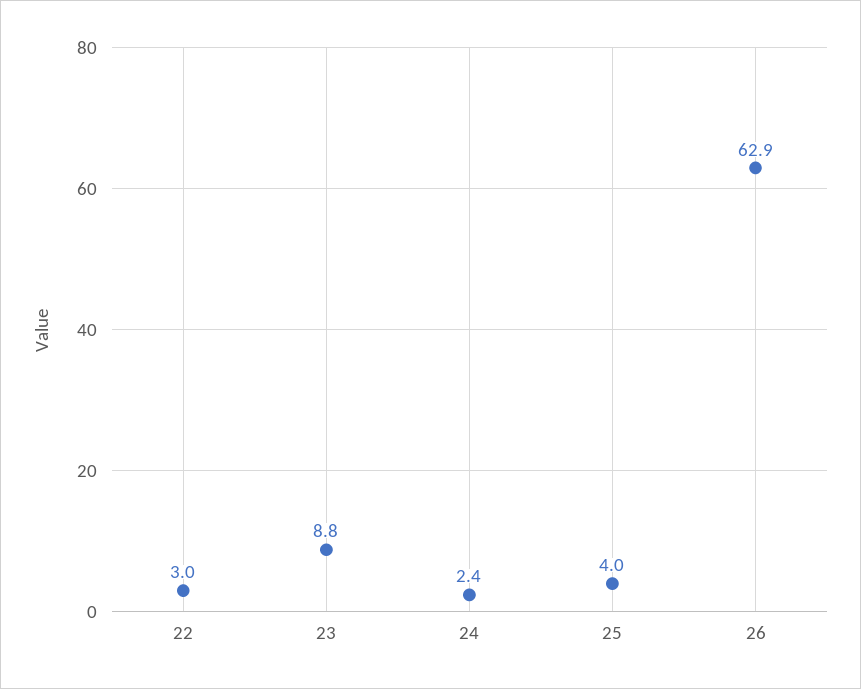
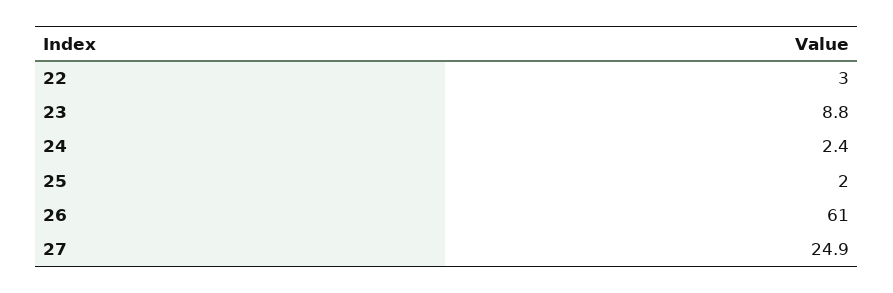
25: 4 -> 2
26: 62.9 -> 61
27: none -> 24.9

